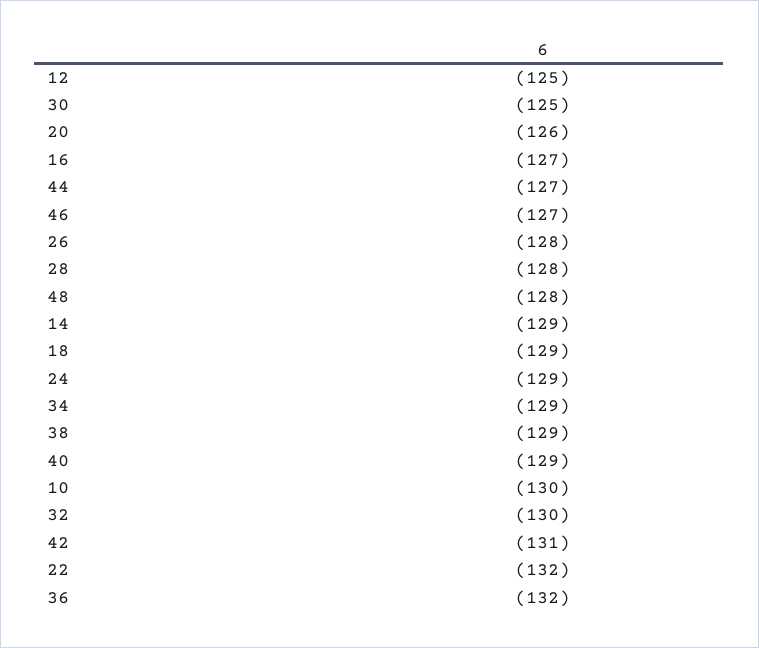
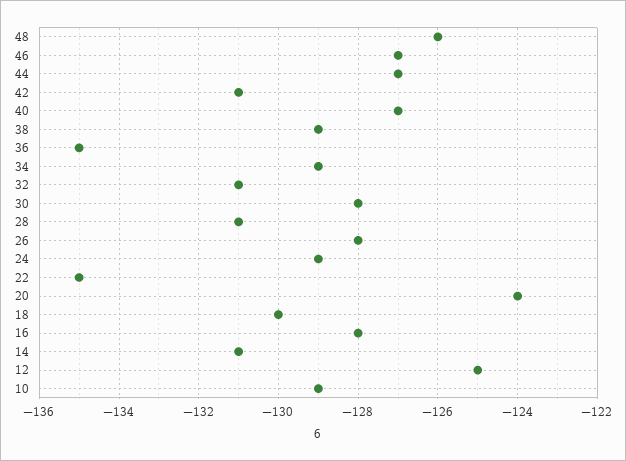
30: -125 -> -128
20: -126 -> -124
16: -127 -> -128
28: -128 -> -131
48: -128 -> -126
14: -129 -> -131
18: -129 -> -130
40: -129 -> -127
10: -130 -> -129
32: -130 -> -131
22: -132 -> -135
36: -132 -> -135

